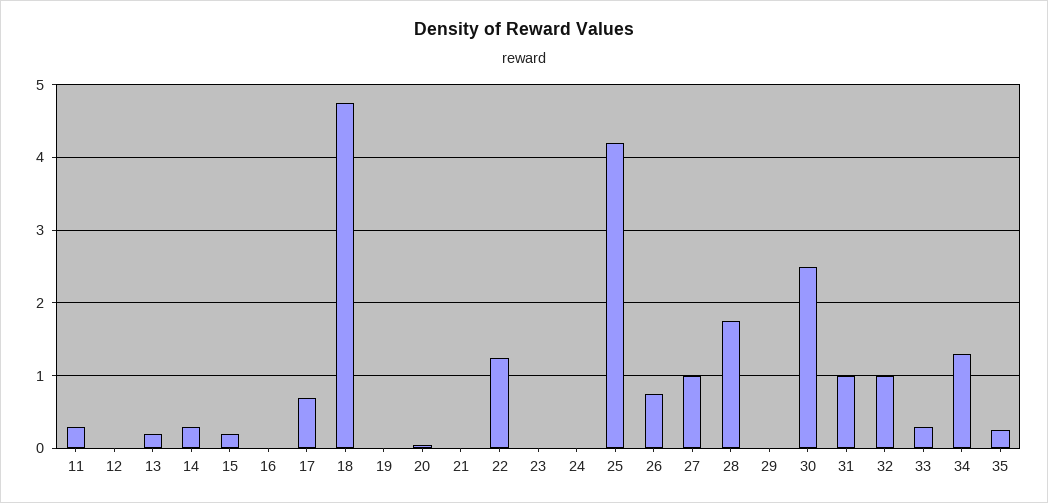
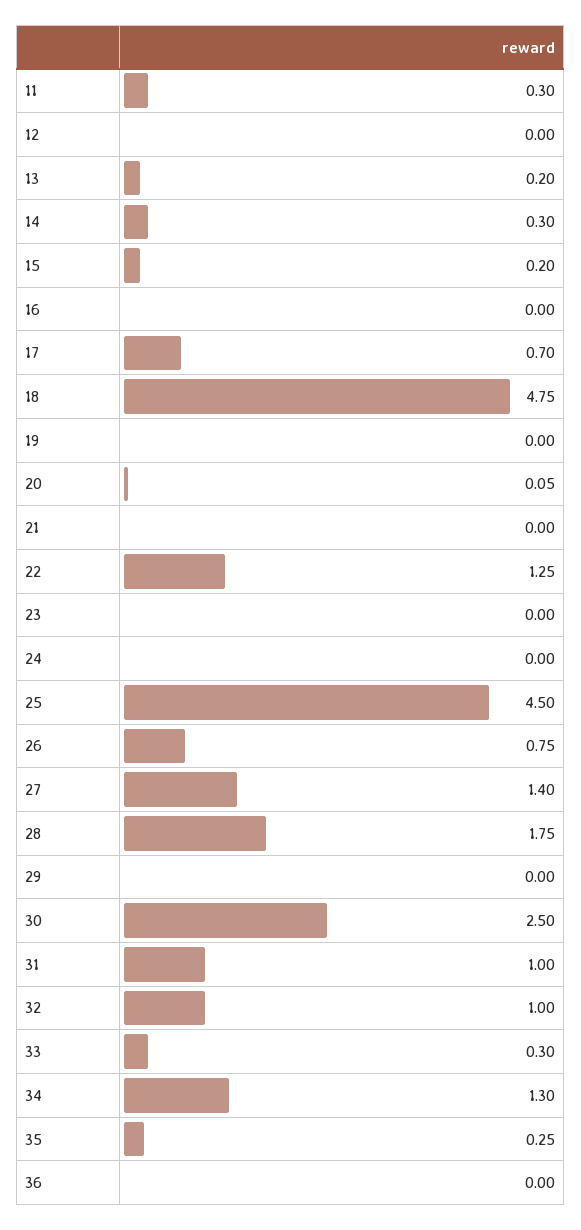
25: 4.2 -> 4.5
27: 1 -> 1.4
36: none -> 0

